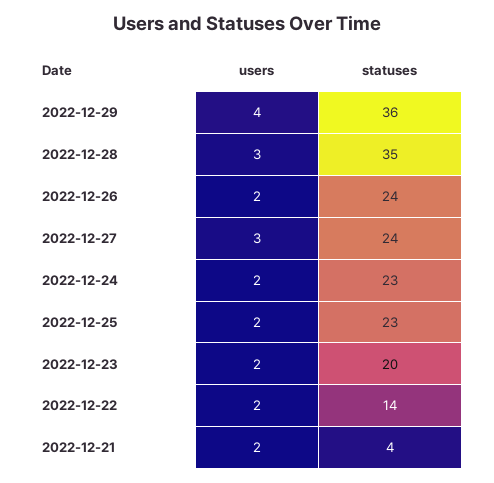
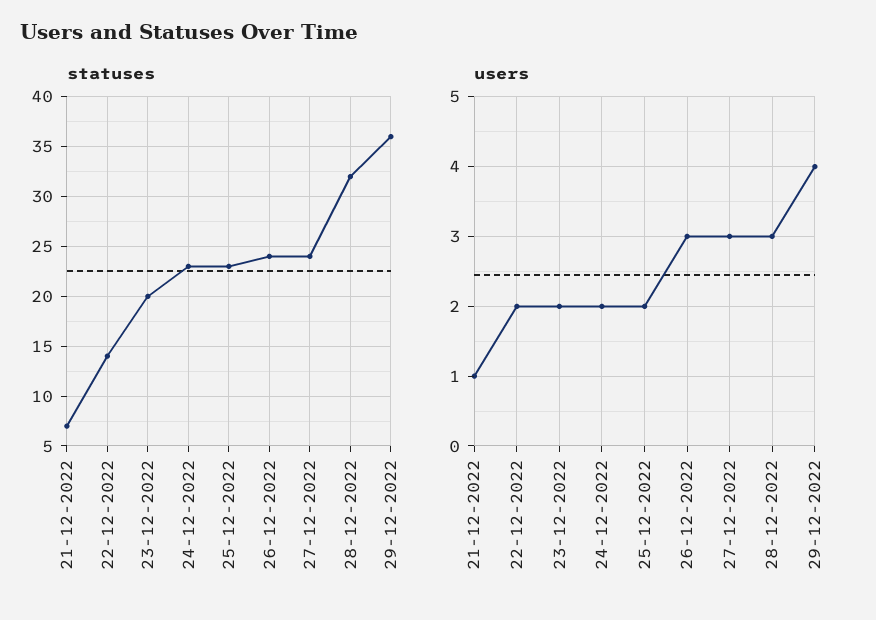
statuses, 2022-12-28: 35 -> 32
users, 2022-12-26: 2 -> 3
users, 2022-12-21: 2 -> 1
statuses, 2022-12-21: 4 -> 7

